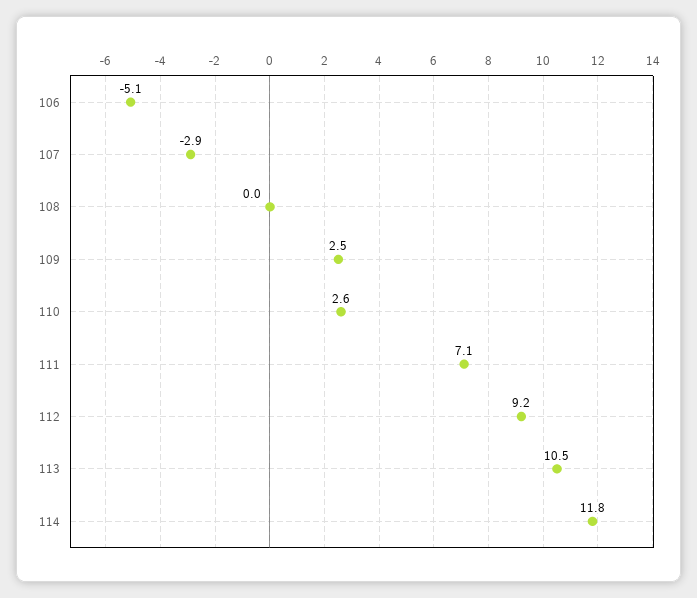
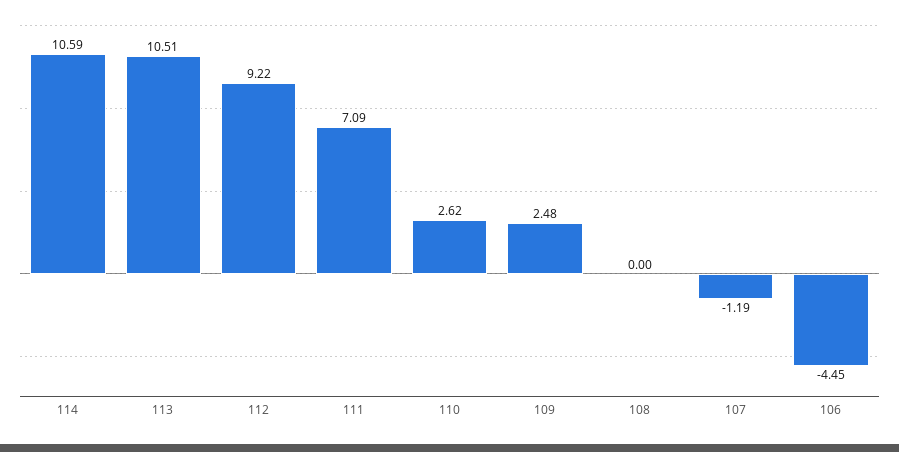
106: -5.1 -> -4.45
107: -2.9 -> -1.19
114: 11.8 -> 10.59

